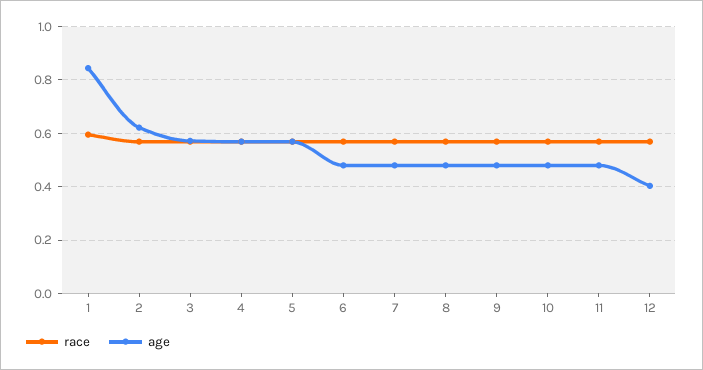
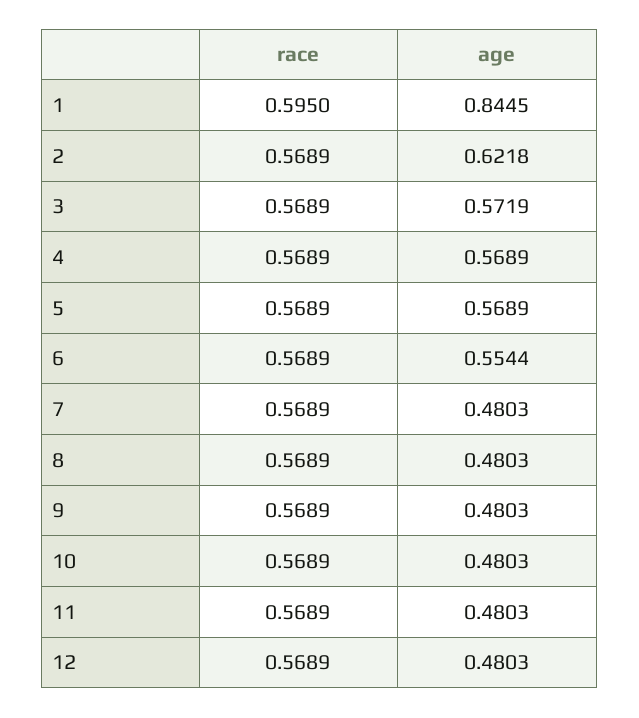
age, 6: 0.475 -> 0.5544
age, 12: 0.4 -> 0.4803

